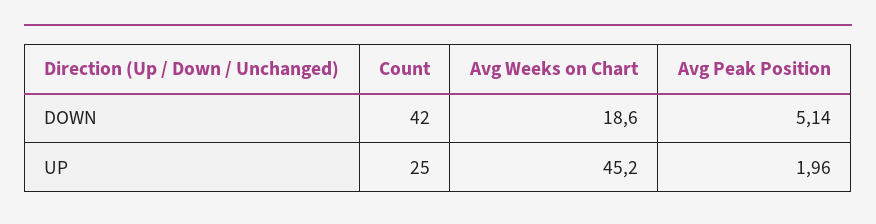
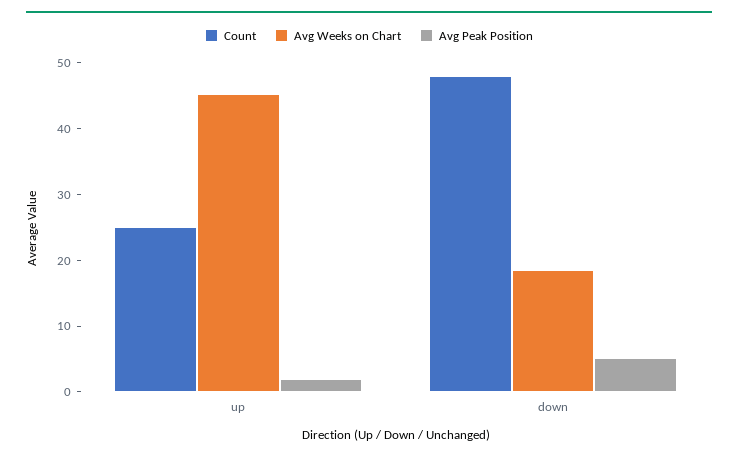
Count, DOWN: 42 -> 48

